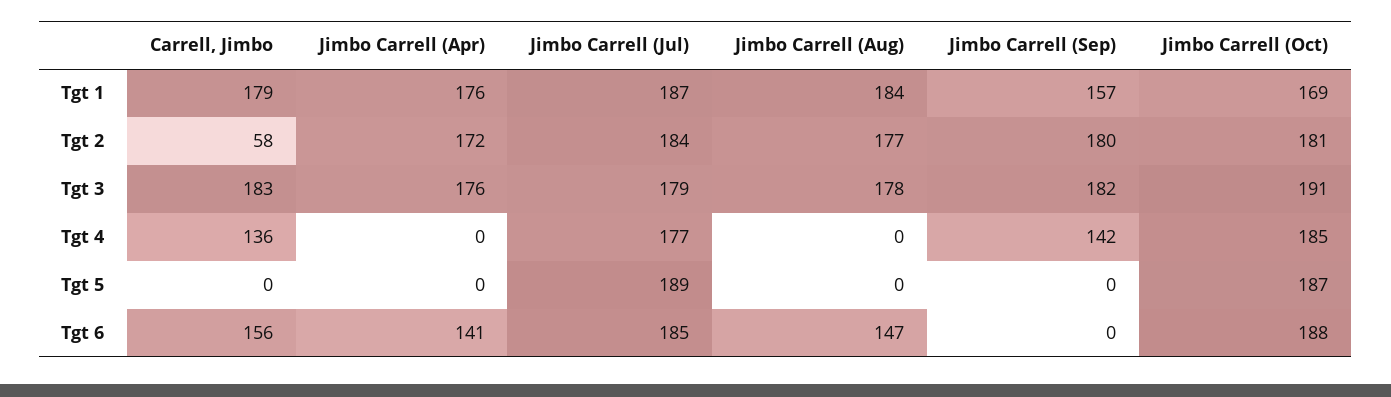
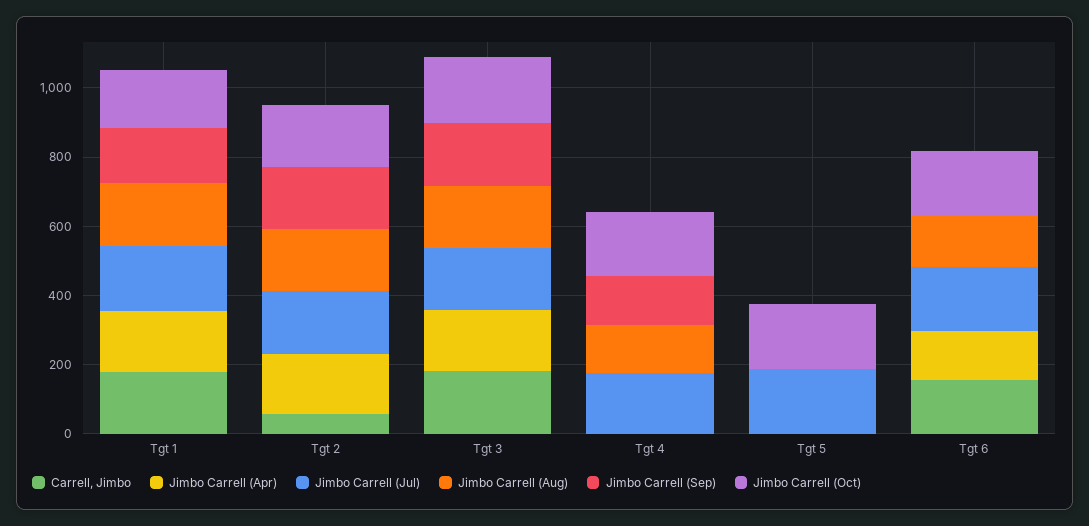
Carrell, Jimbo, Tgt 4: 136 -> 0
Jimbo Carrell (Aug), Tgt 4: 0 -> 150

